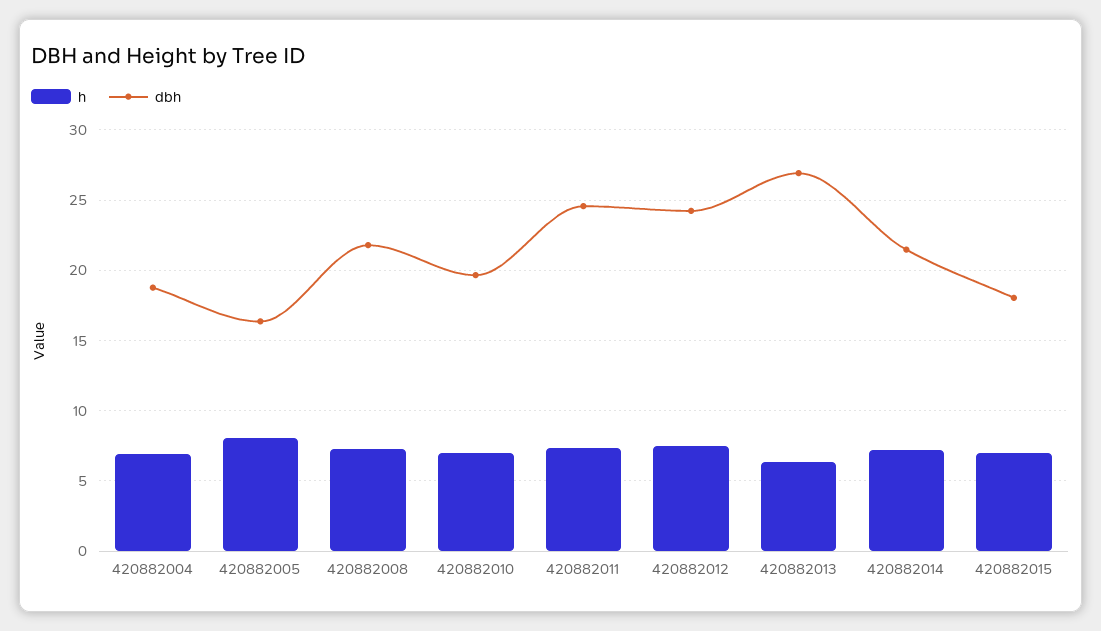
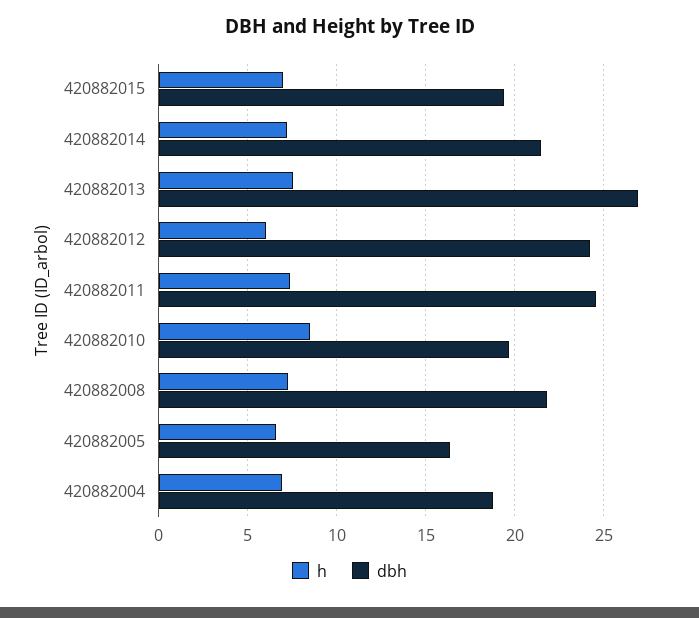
h, 420882005: 8 -> 6.5
h, 420882010: 7 -> 8.5
h, 420882012: 7.5 -> 6
h, 420882013: 6.5 -> 7.5
dbh, 420882015: 18 -> 19.5

